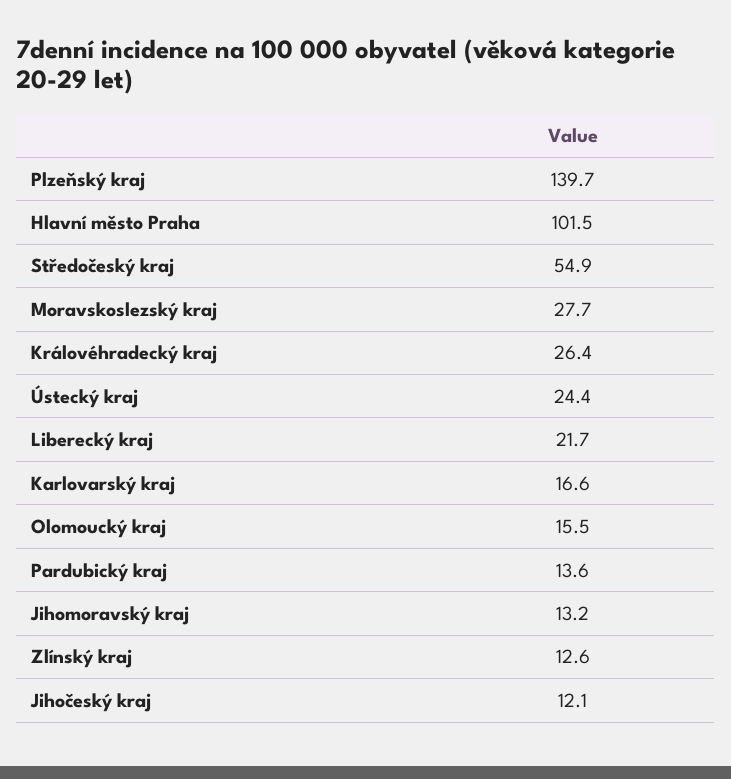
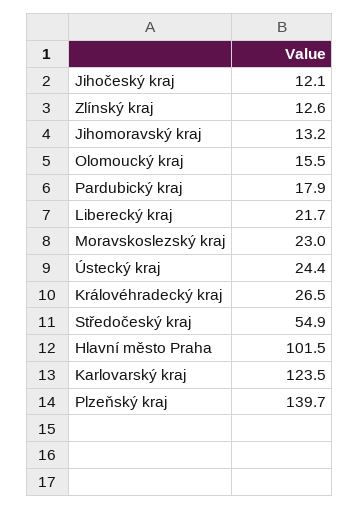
Moravskoslezský kraj: 27.7 -> 23
Královéhradecký kraj: 26.4 -> 26.5
Karlovarský kraj: 16.6 -> 123.5
Pardubický kraj: 13.6 -> 17.9

